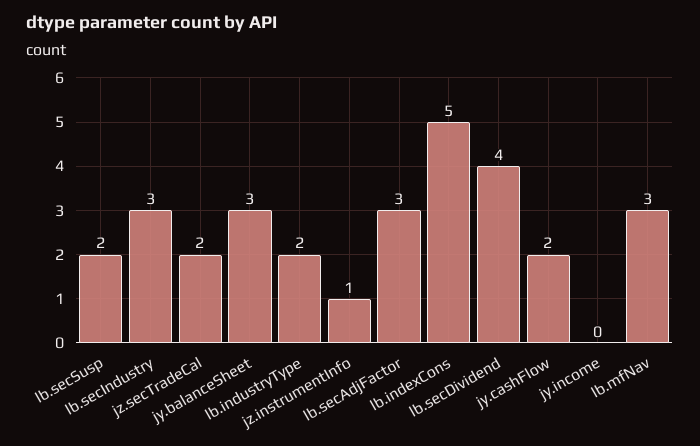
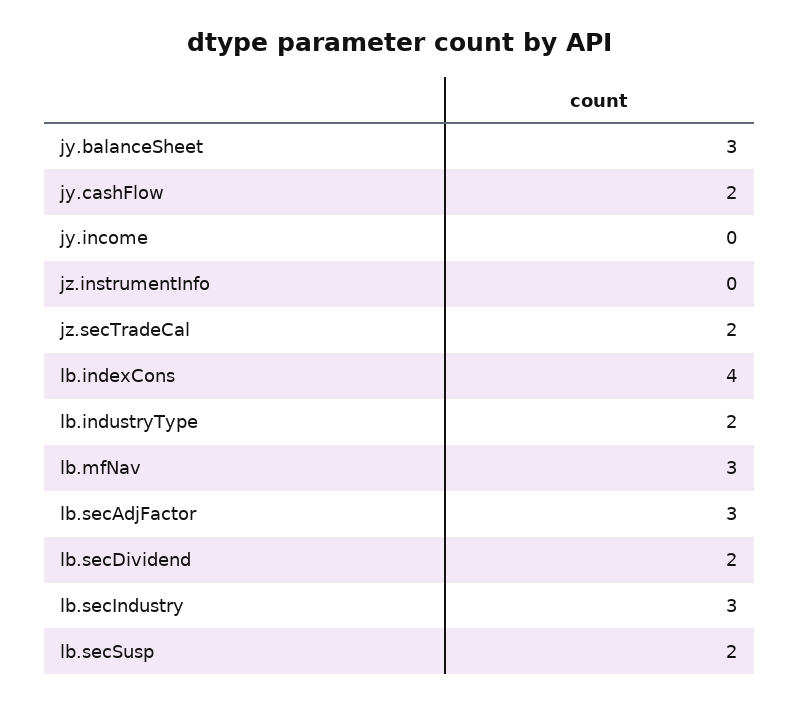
jz.instrumentInfo: 1 -> 0
lb.indexCons: 5 -> 4
lb.secDividend: 4 -> 2

